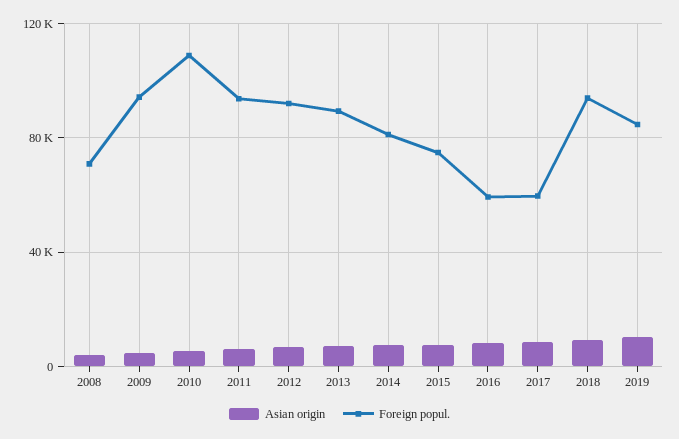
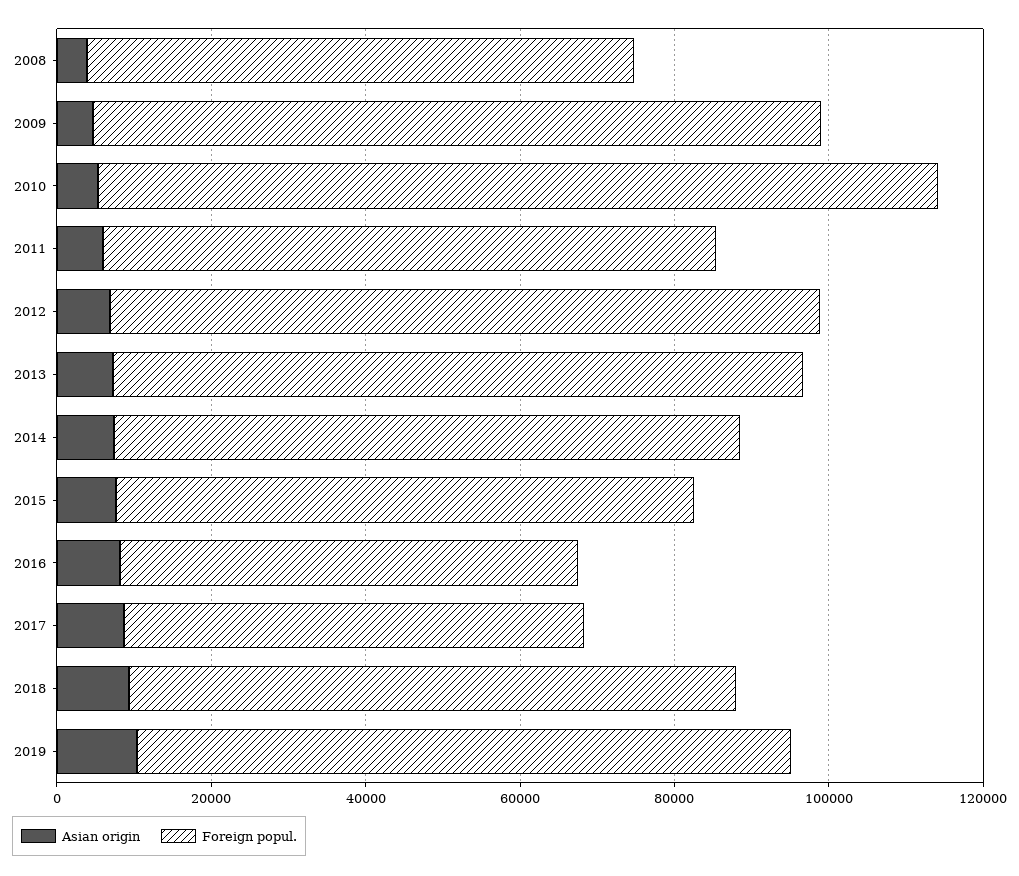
Foreign popul., 2011: 95000 -> 80000
Foreign popul., 2018: 95000 -> 80000

